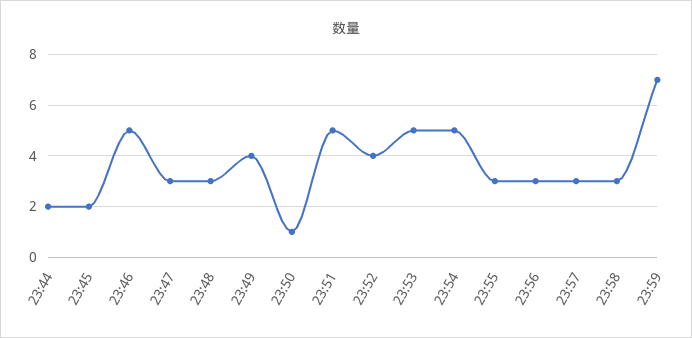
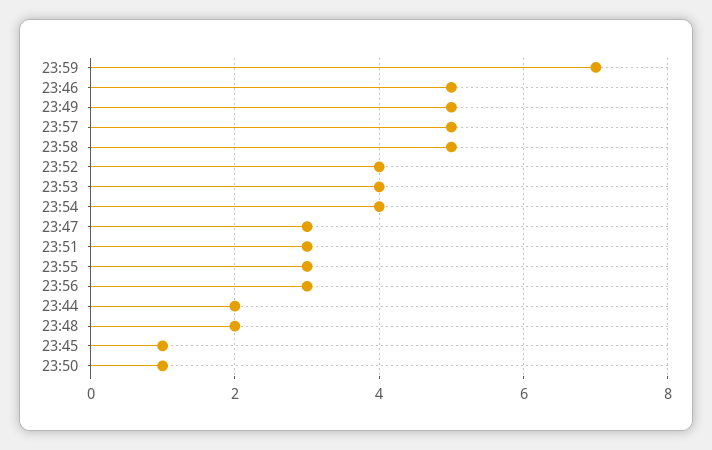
23:45: 2 -> 1
23:48: 3 -> 2
23:49: 4 -> 5
23:51: 5 -> 3
23:53: 5 -> 4
23:54: 5 -> 4
23:57: 3 -> 5
23:58: 3 -> 5

